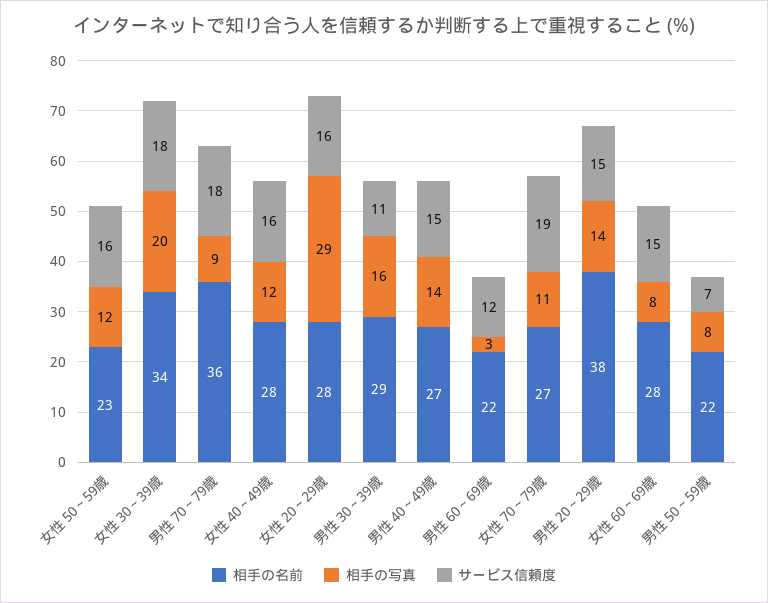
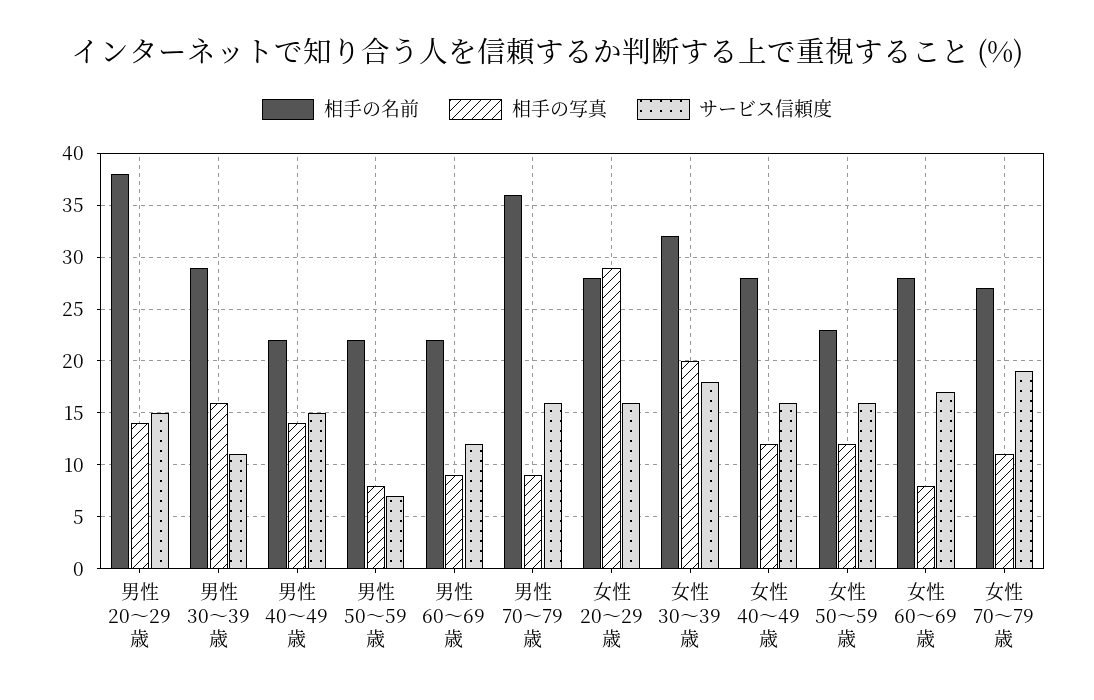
相手の名前, 女性 30～39歳: 34 -> 32
サービス信頼度, 男性 70～79歳: 18 -> 16
相手の名前, 男性 40～49歳: 27 -> 22
相手の写真, 男性 60～69歳: 3 -> 9
サービス信頼度, 女性 60～69歳: 15 -> 17

